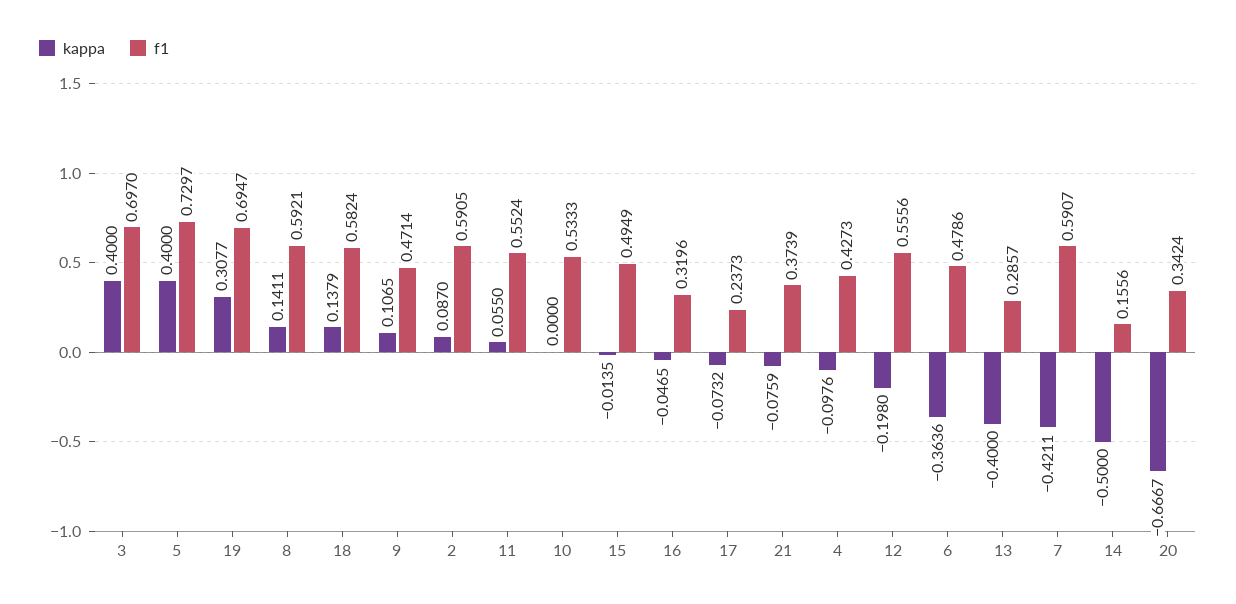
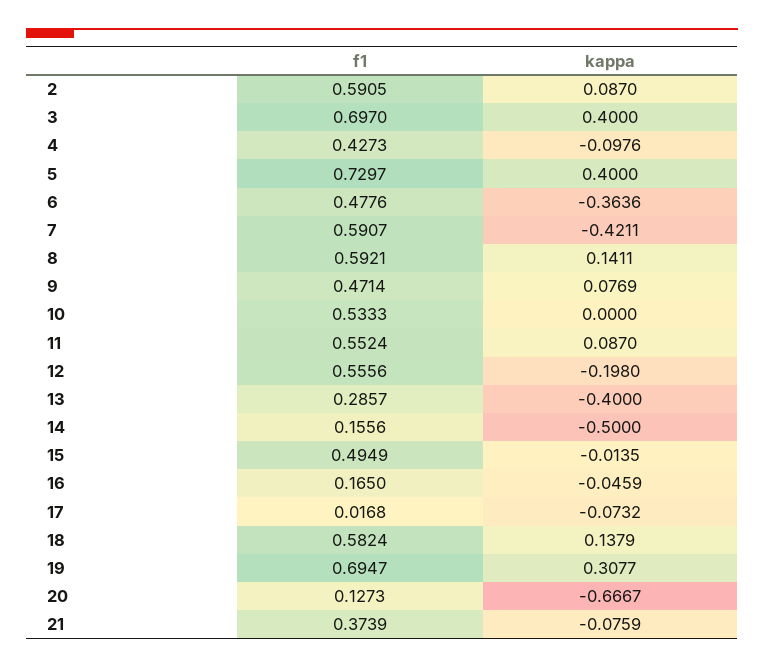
kappa, 9: 0.1065 -> 0.0769
kappa, 11: 0.055 -> 0.087
kappa, 16: -0.0465 -> -0.0459
f1, 16: 0.3196 -> 0.165
f1, 17: 0.2373 -> 0.0168
f1, 6: 0.4786 -> 0.4776
f1, 20: 0.3424 -> 0.1273

